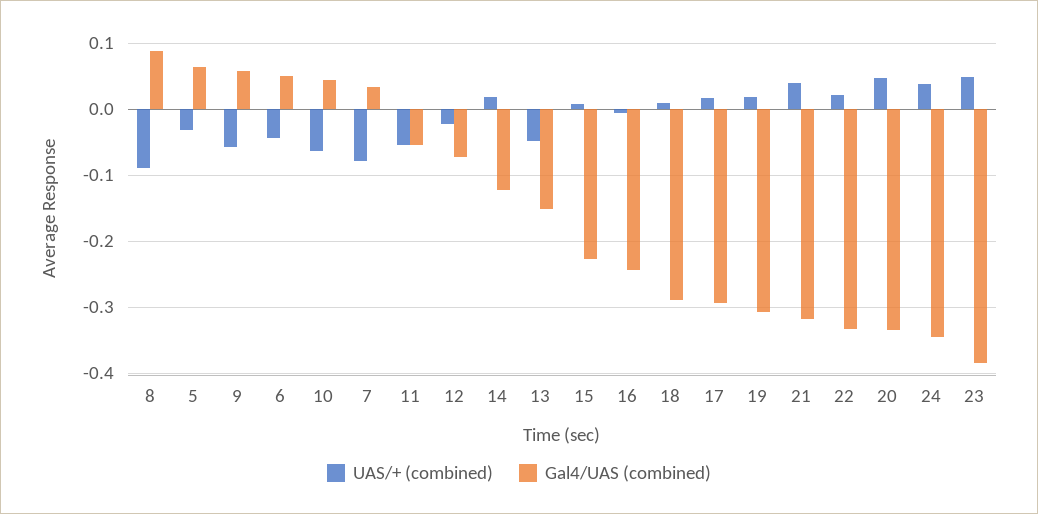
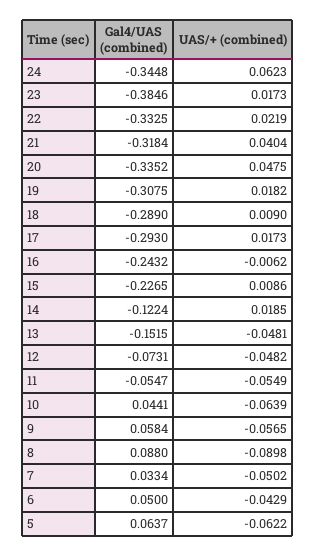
UAS/+ (combined), 5: -0.03 -> -0.0622
UAS/+ (combined), 7: -0.08 -> -0.0502
UAS/+ (combined), 12: -0.02 -> -0.0482
UAS/+ (combined), 24: 0.04 -> 0.0623
UAS/+ (combined), 23: 0.05 -> 0.0173

